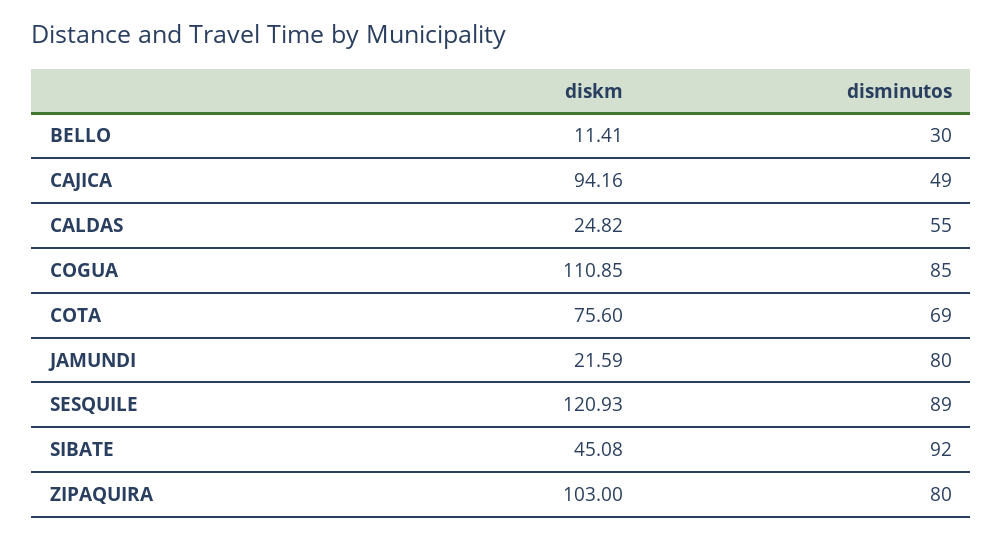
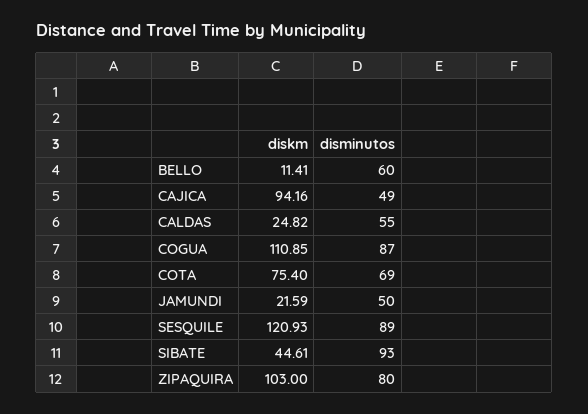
disminutos, BELLO: 30 -> 60
disminutos, COGUA: 85 -> 87
diskm, COTA: 75.6 -> 75.4
disminutos, JAMUNDI: 80 -> 50
diskm, SIBATE: 45.08 -> 44.61
disminutos, SIBATE: 92 -> 93

